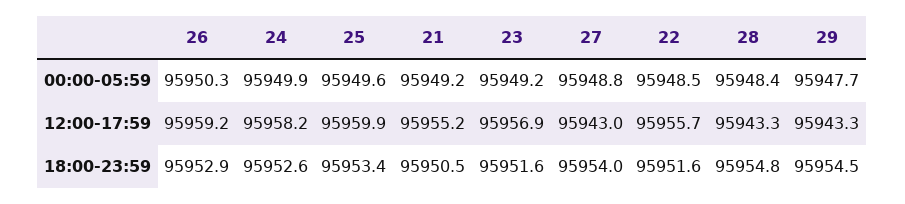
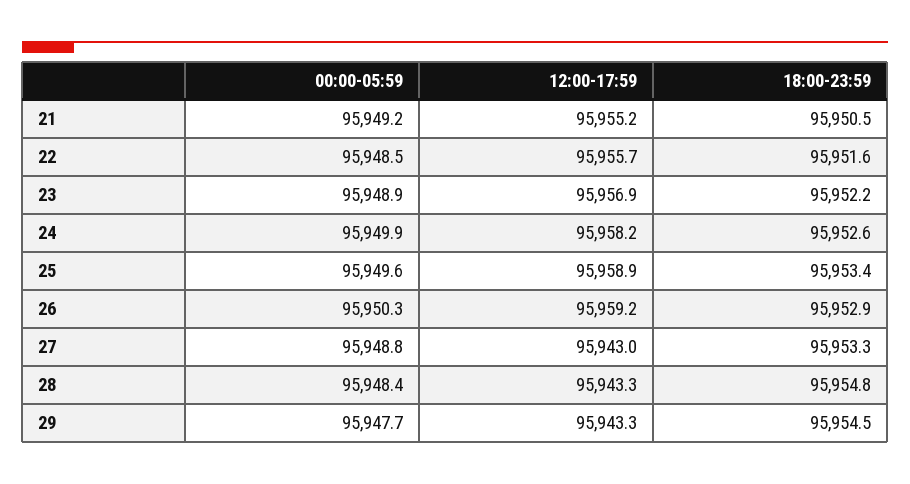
23, 00:00-05:59: 95949.2 -> 95948.9
25, 12:00-17:59: 95959.9 -> 95958.9
23, 18:00-23:59: 95951.6 -> 95952.2
27, 18:00-23:59: 95954 -> 95953.3

